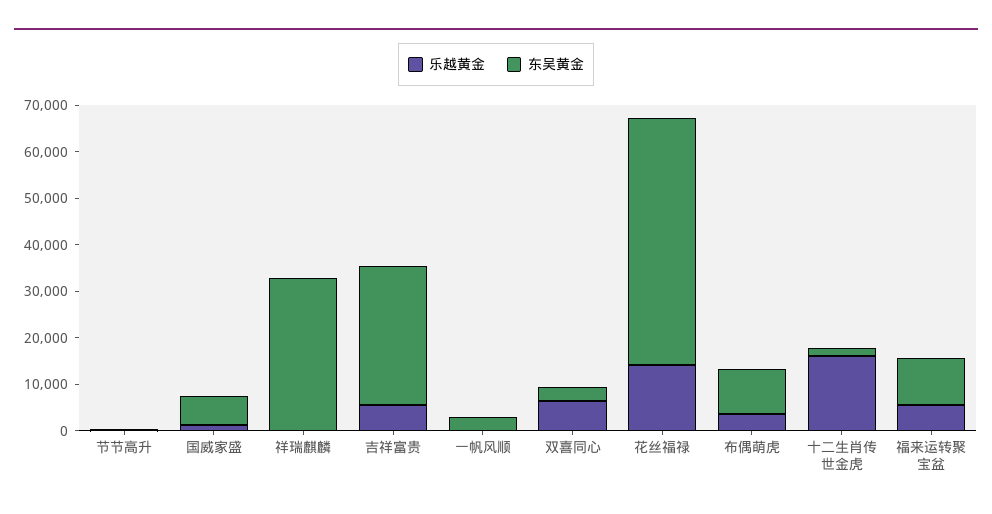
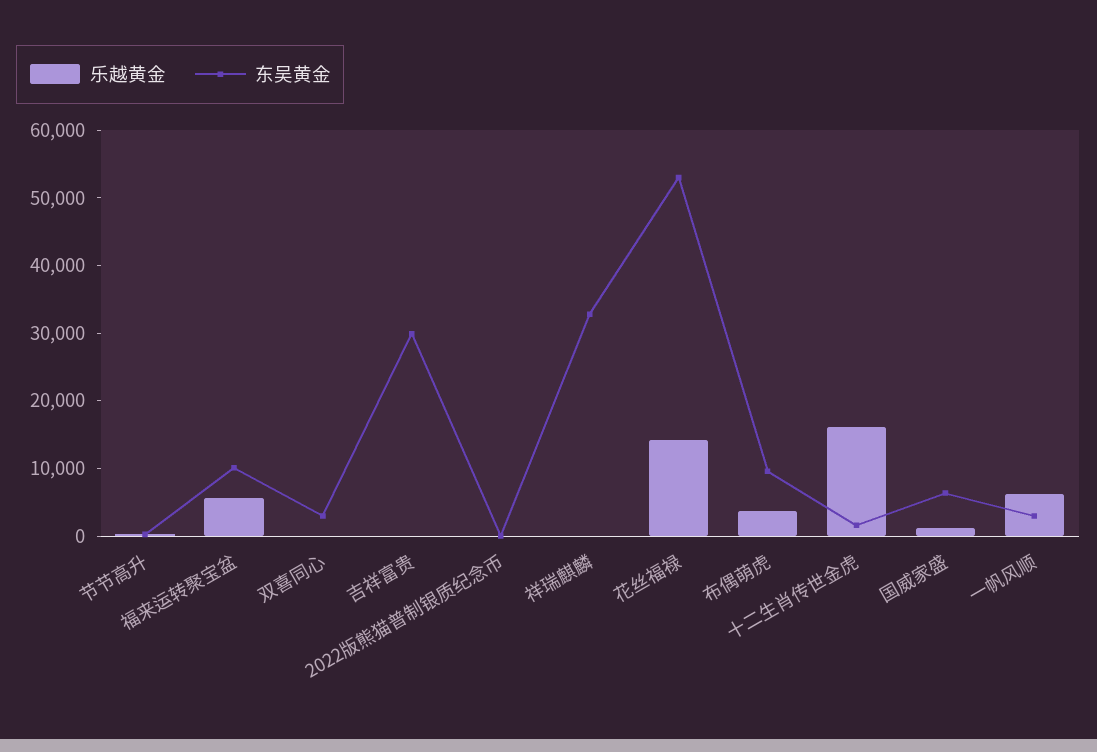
乐越黄金, 吉祥富贵: 6000 -> 0
乐越黄金, 一帆风顺: 0 -> 6000
乐越黄金, 双喜同心: 6000 -> 0
乐越黄金, 2022版熊猫普制银质纪念币: none -> 0
东吴黄金, 2022版熊猫普制银质纪念币: none -> 0

